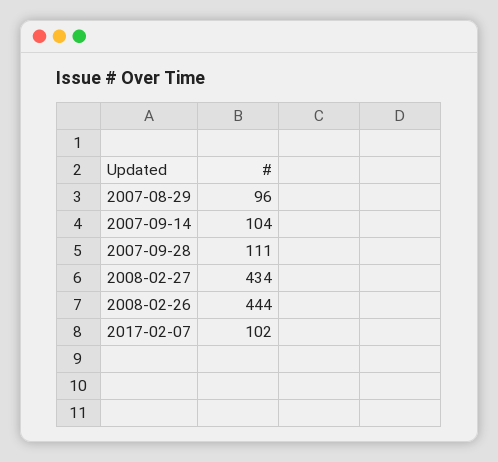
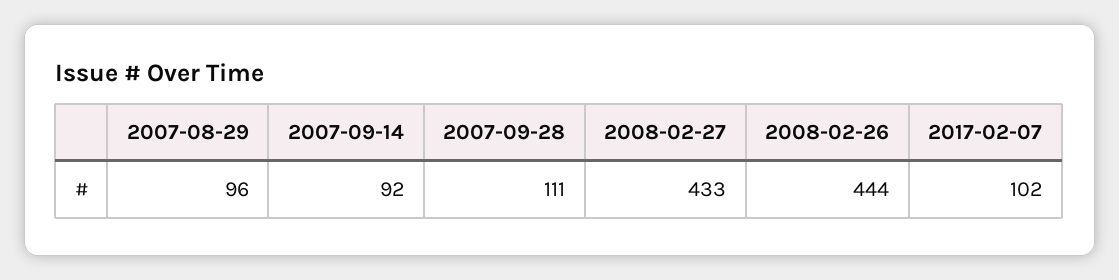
2007-09-14: 104 -> 92
2008-02-27: 434 -> 433

